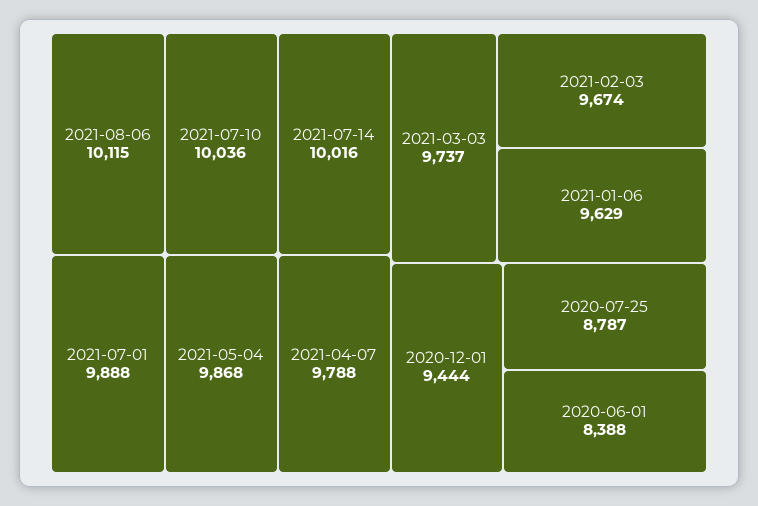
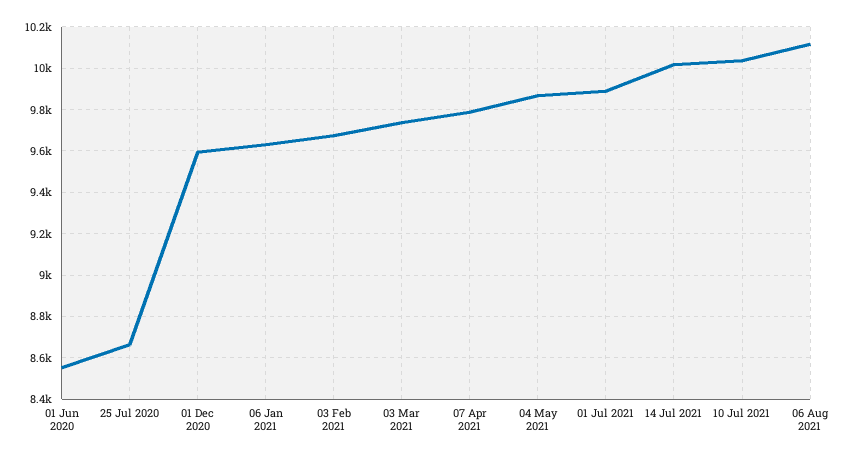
2020-12-01: 9444 -> 9600
2020-07-25: 8787 -> 8650
2020-06-01: 8388 -> 8550

